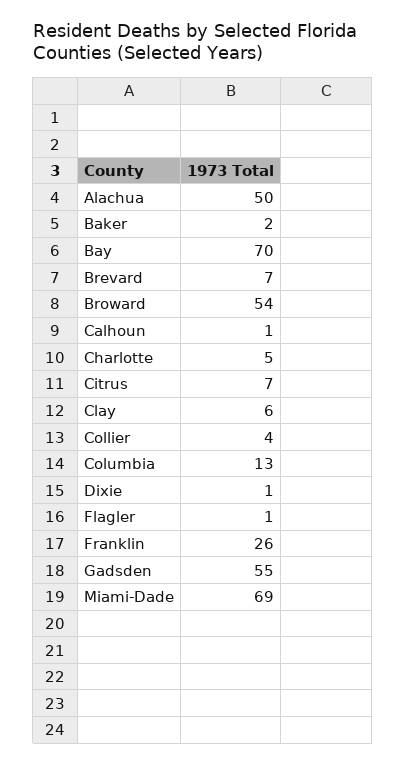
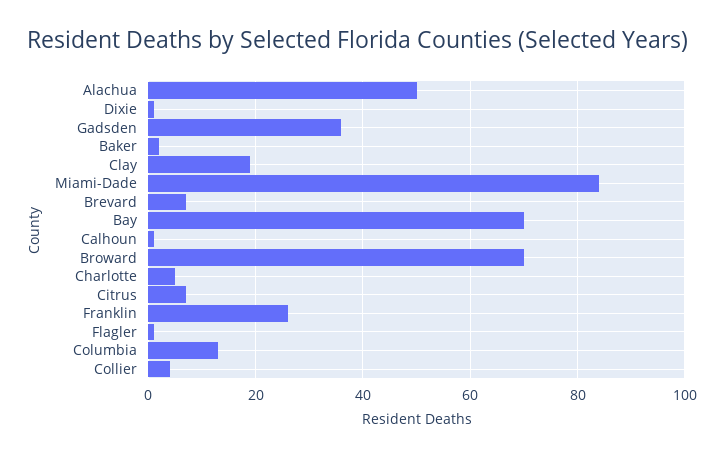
Broward: 54 -> 70
Clay: 6 -> 20
Gadsden: 55 -> 35
Miami-Dade: 69 -> 85

